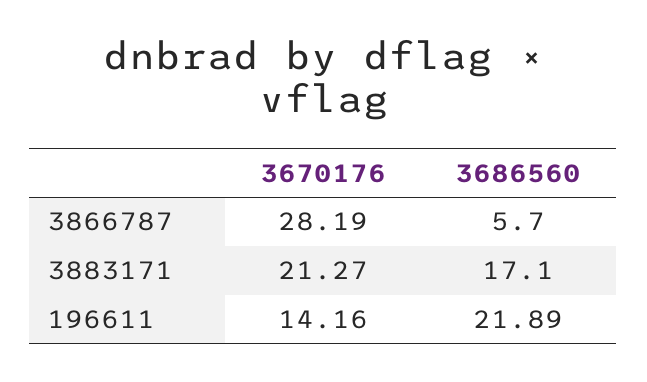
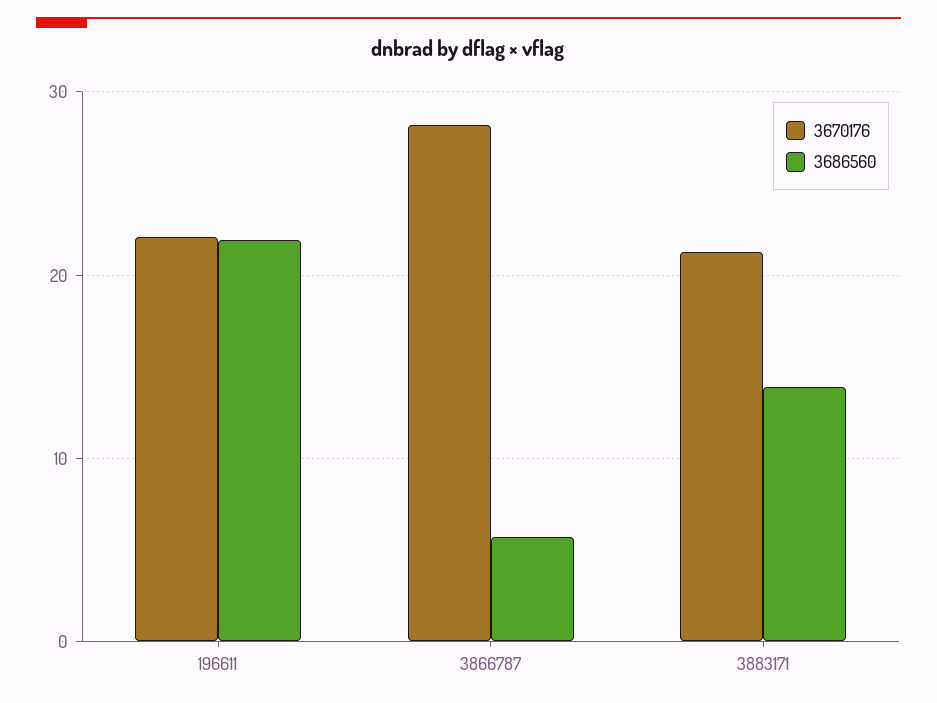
3686560, 3883171: 17.1 -> 14
3670176, 196611: 14.16 -> 22

